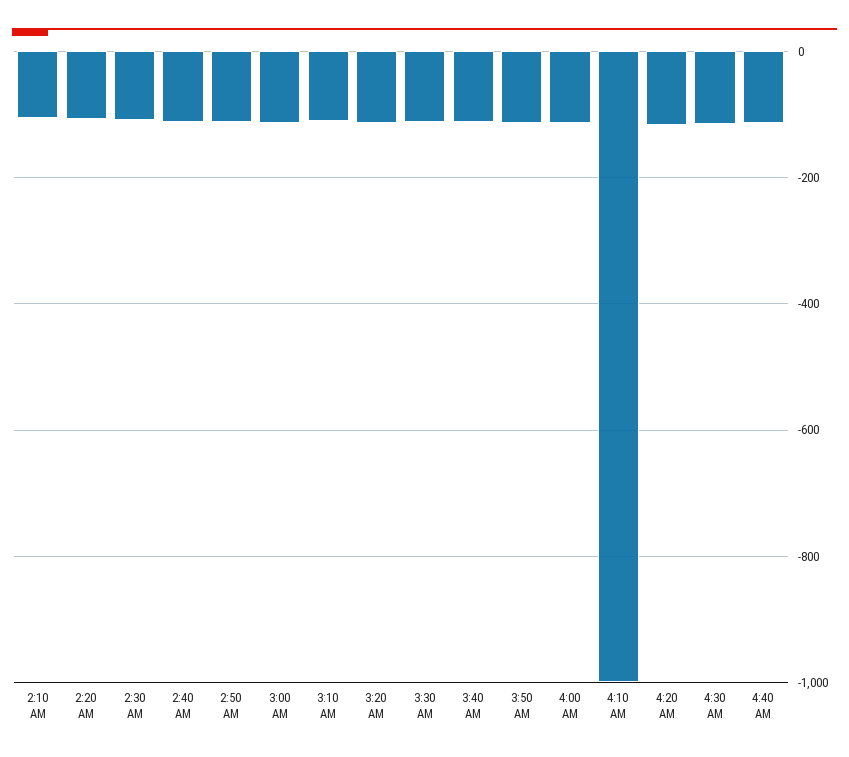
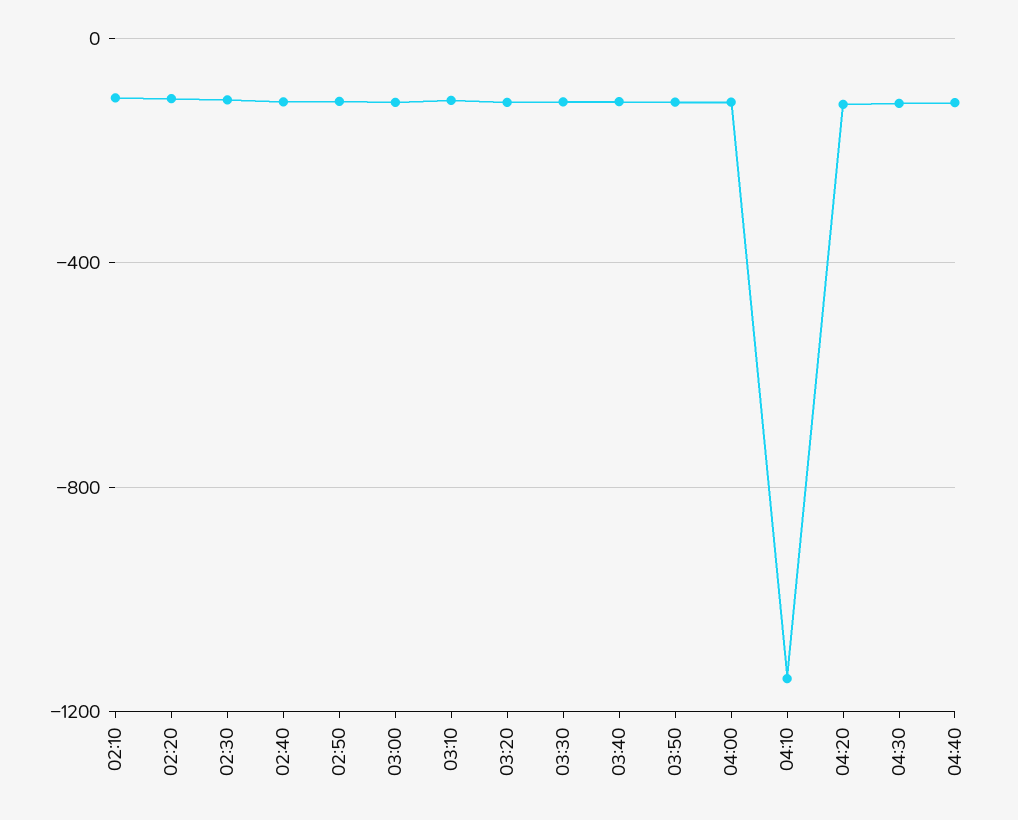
4:10 AM: -1000 -> -1150

